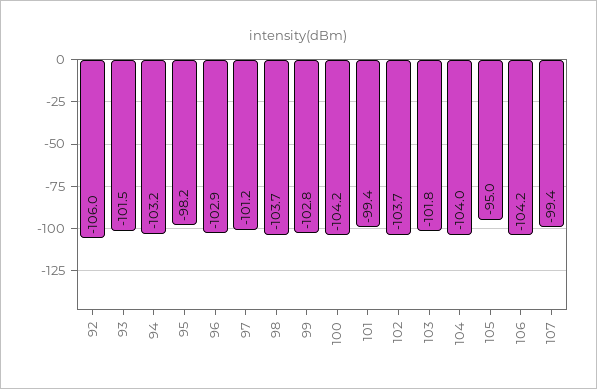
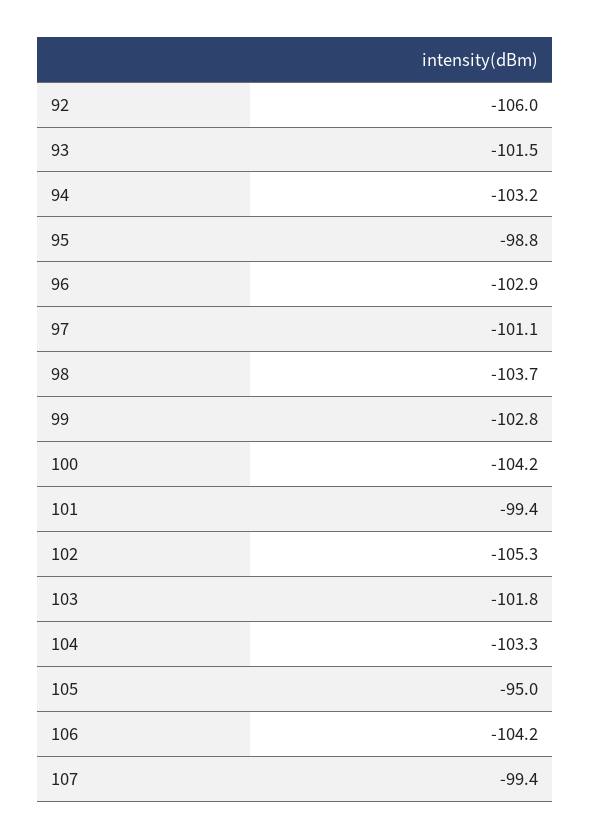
95: -98.2 -> -98.8
97: -101.2 -> -101.1
102: -103.7 -> -105.3
104: -104 -> -103.3

